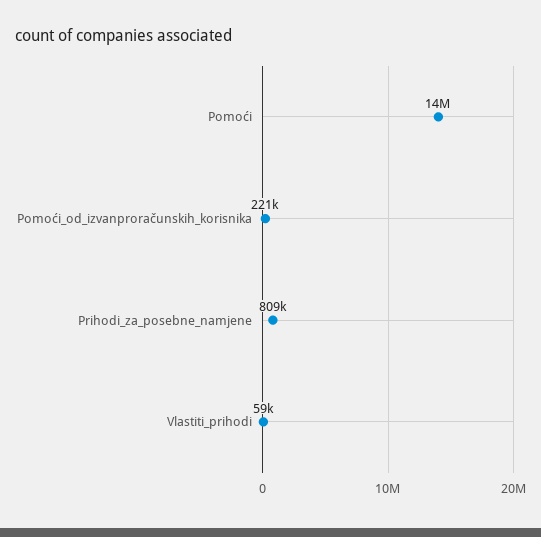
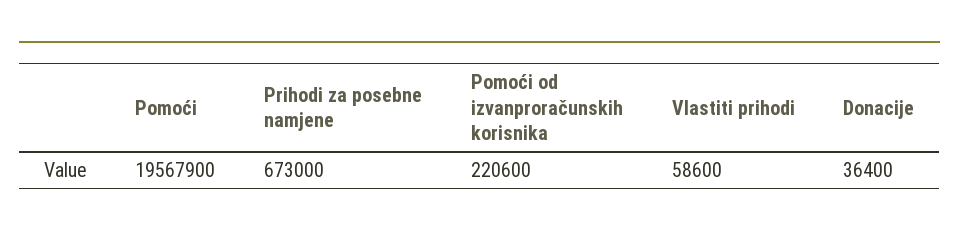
Pomoći: 14000000 -> 19567900
Prihodi_za_posebne_namjene: 809000 -> 673000
Donacije: none -> 36400

